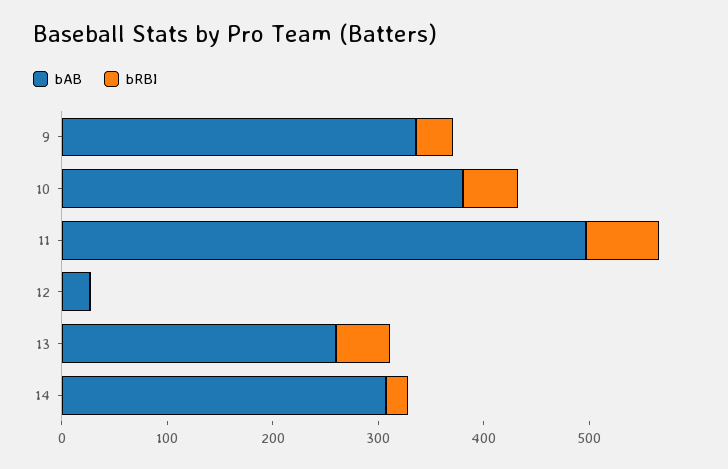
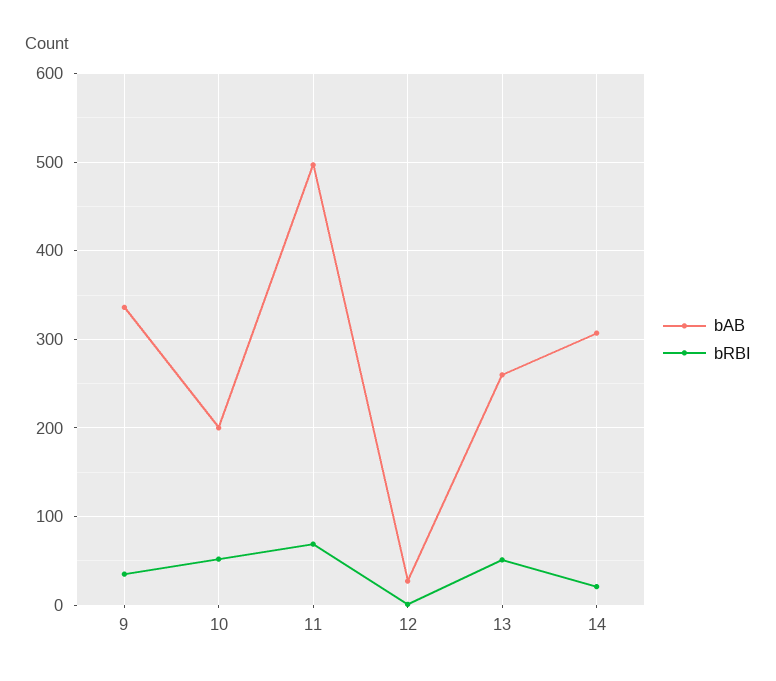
bAB, 10: 380 -> 200

